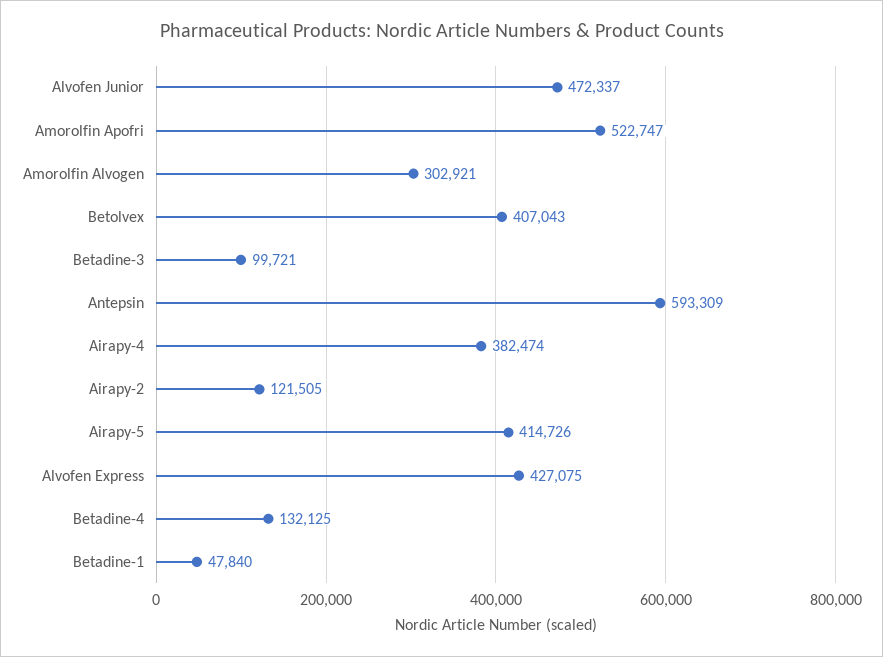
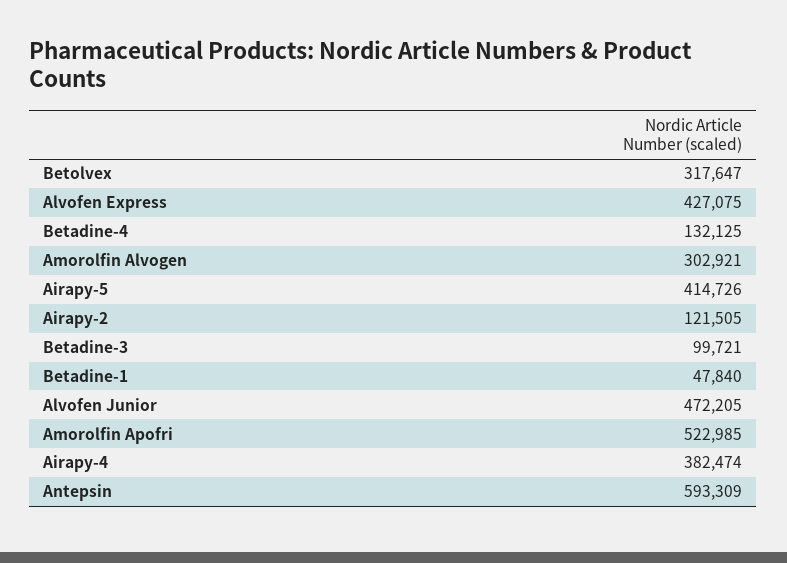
Alvofen Junior: 472337 -> 472205
Amorolfin Apofri: 522747 -> 522985
Betolvex: 407043 -> 317647

